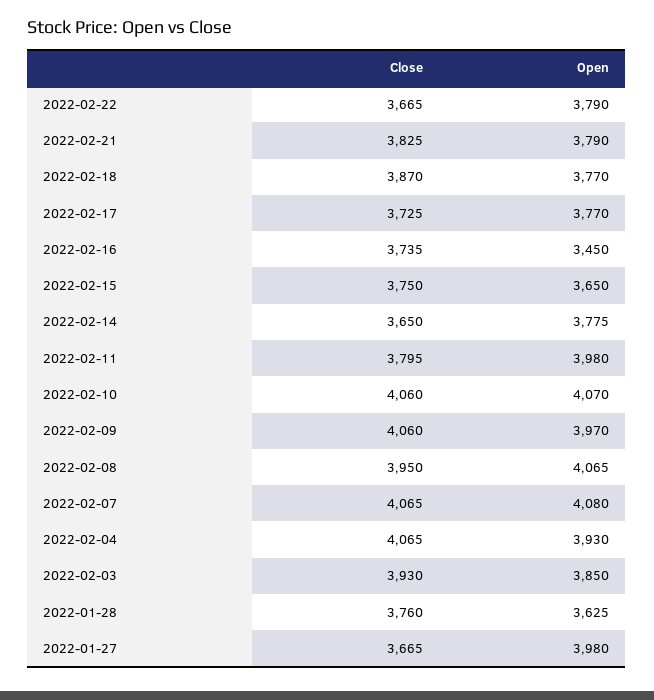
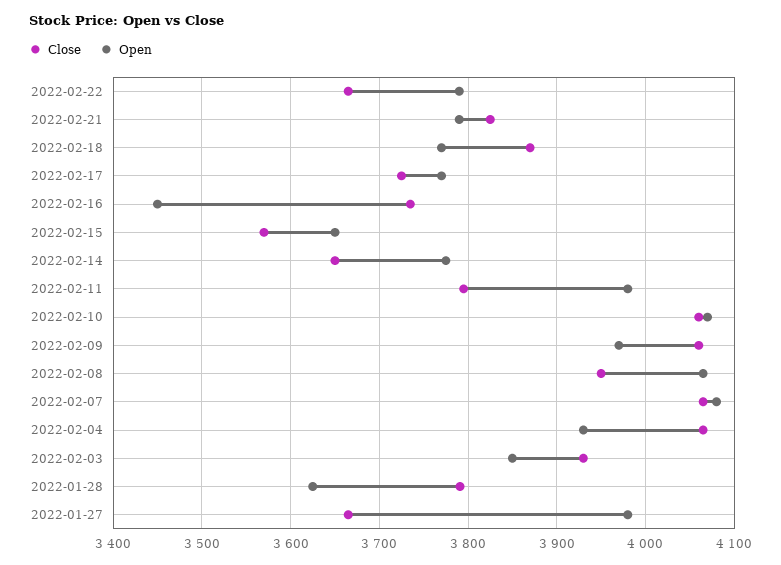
Close, 2022-02-15: 3750 -> 3570
Close, 2022-01-28: 3760 -> 3790

